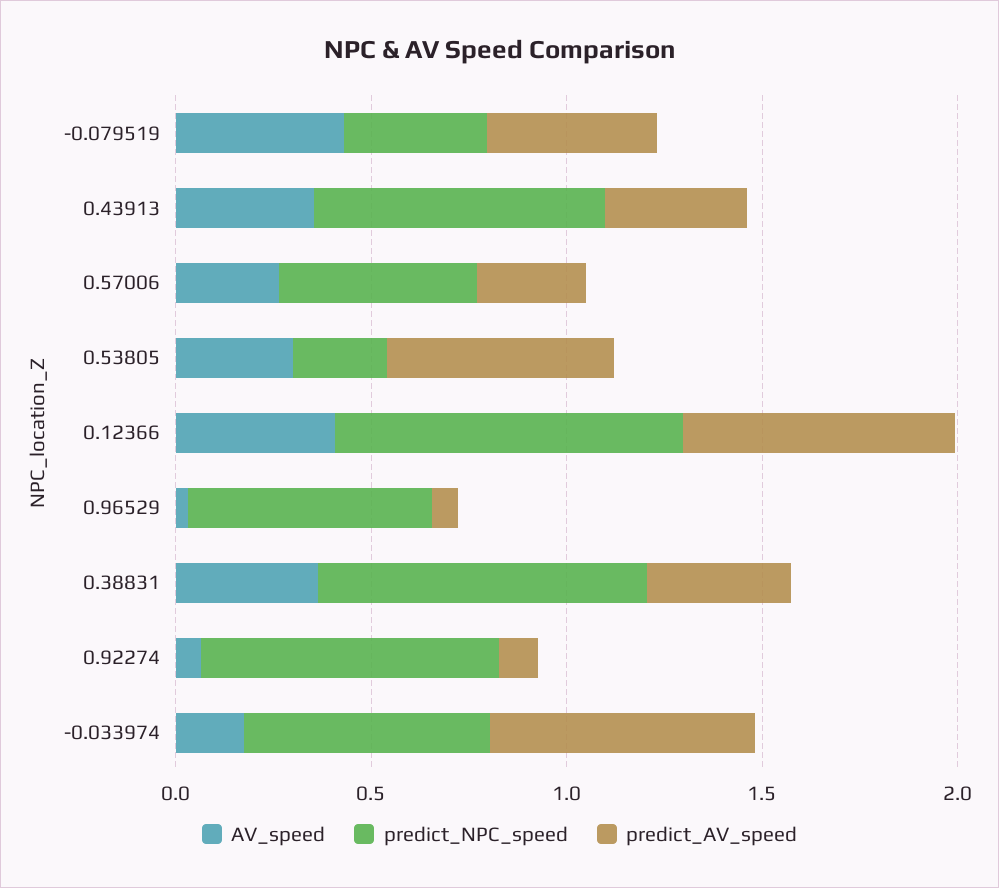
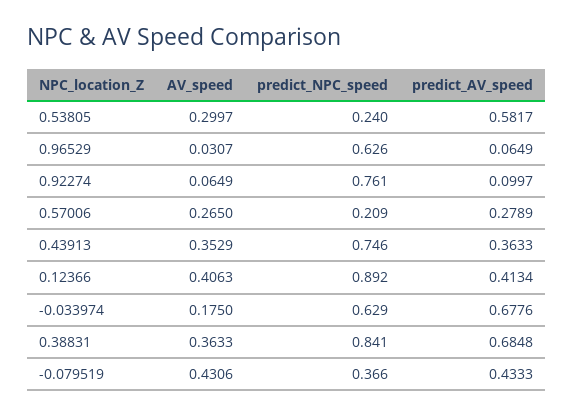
predict_NPC_speed, 0.57006: 0.5 -> 0.209
predict_AV_speed, 0.12366: 0.7 -> 0.4134
predict_AV_speed, 0.38831: 0.4 -> 0.6848

